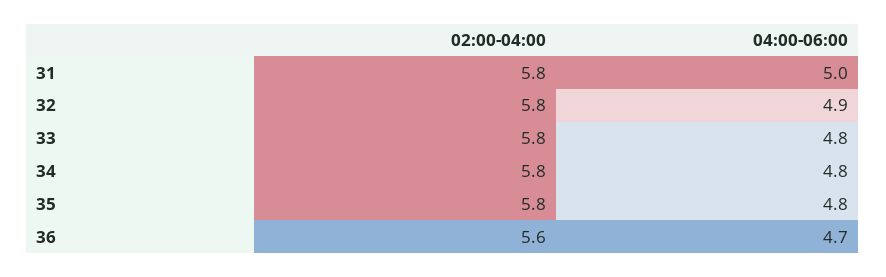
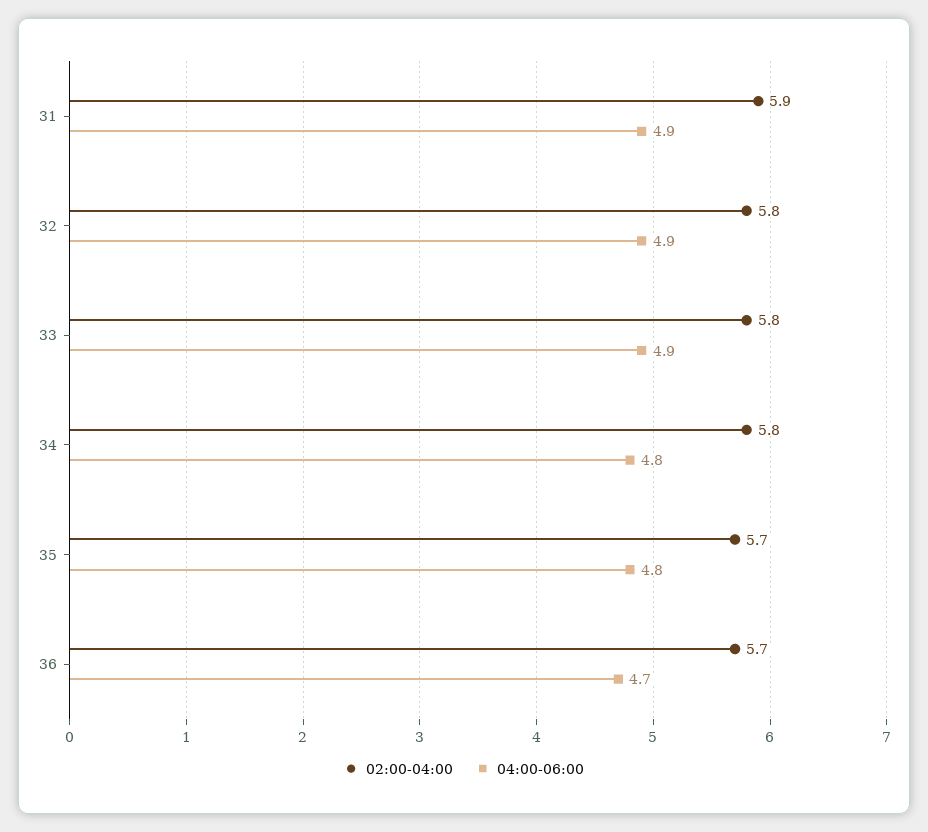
02:00-04:00, 31: 5.8 -> 5.9
04:00-06:00, 31: 5 -> 4.9
04:00-06:00, 33: 4.8 -> 4.9
02:00-04:00, 35: 5.8 -> 5.7
02:00-04:00, 36: 5.6 -> 5.7

